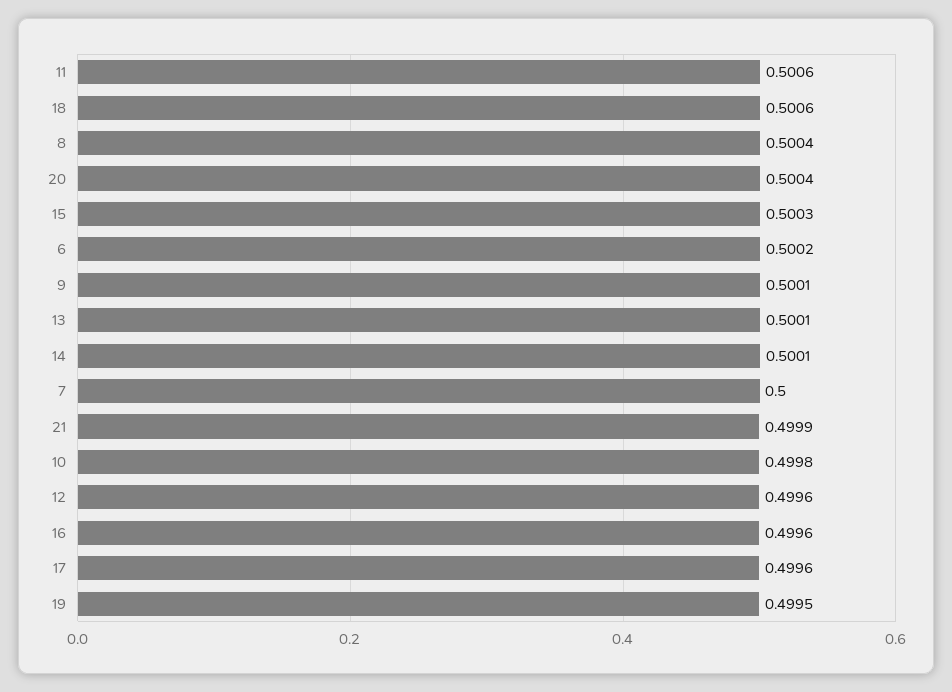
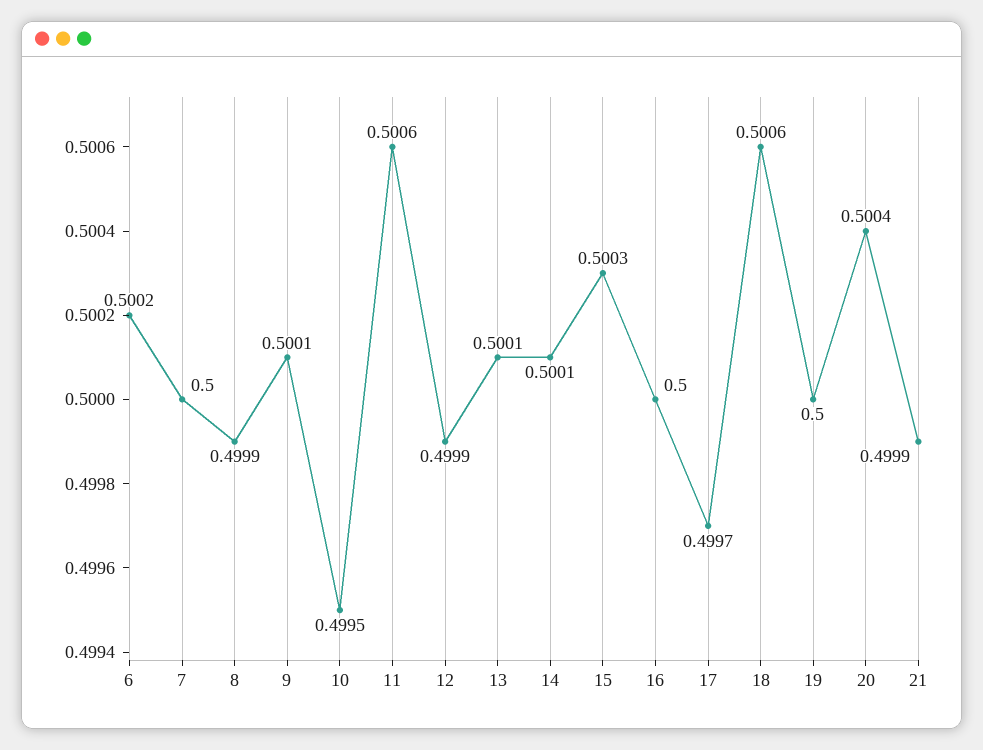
8: 0.5004 -> 0.4999
10: 0.4998 -> 0.4995
12: 0.4996 -> 0.4999
16: 0.4996 -> 0.5
17: 0.4996 -> 0.4997
19: 0.4995 -> 0.5

